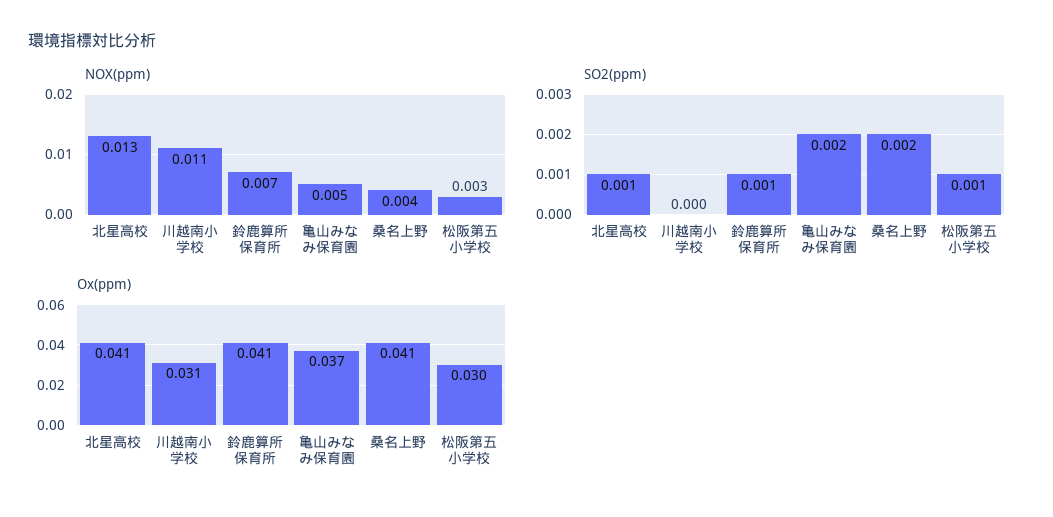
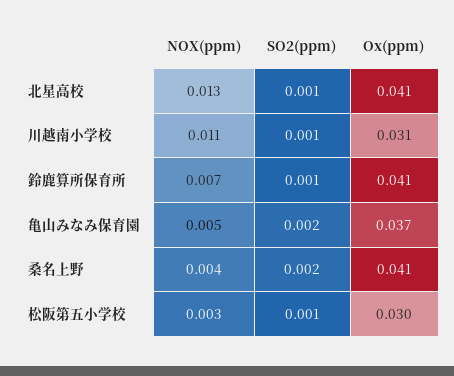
SO2(ppm), 川越南小学校: 0 -> 0.001

